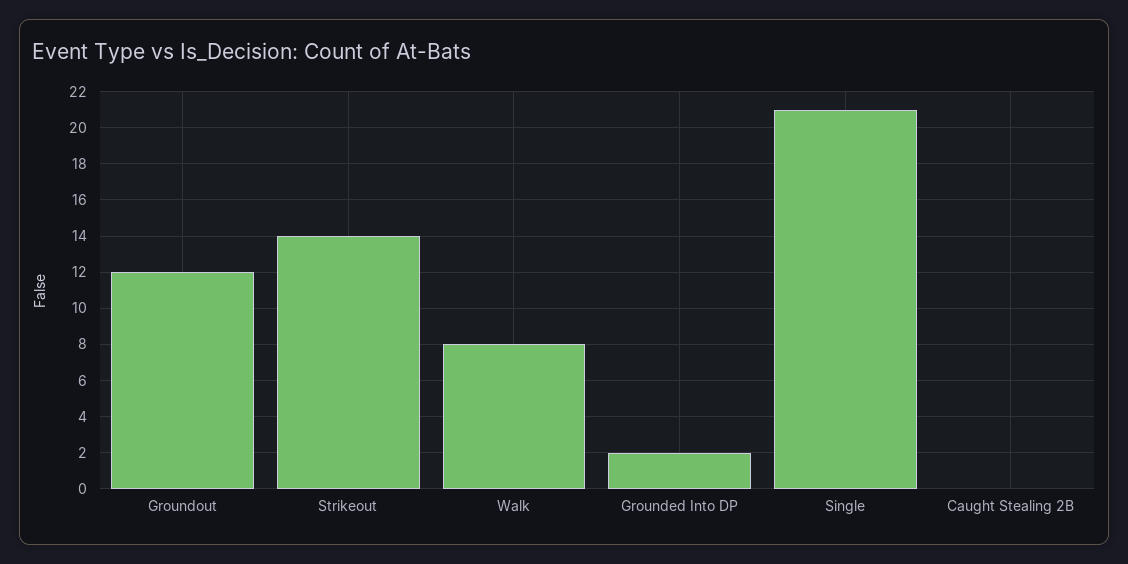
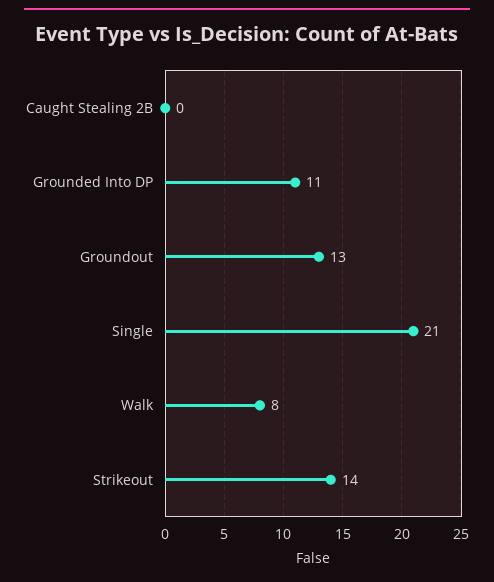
Groundout: 12 -> 13
Grounded Into DP: 2 -> 11

